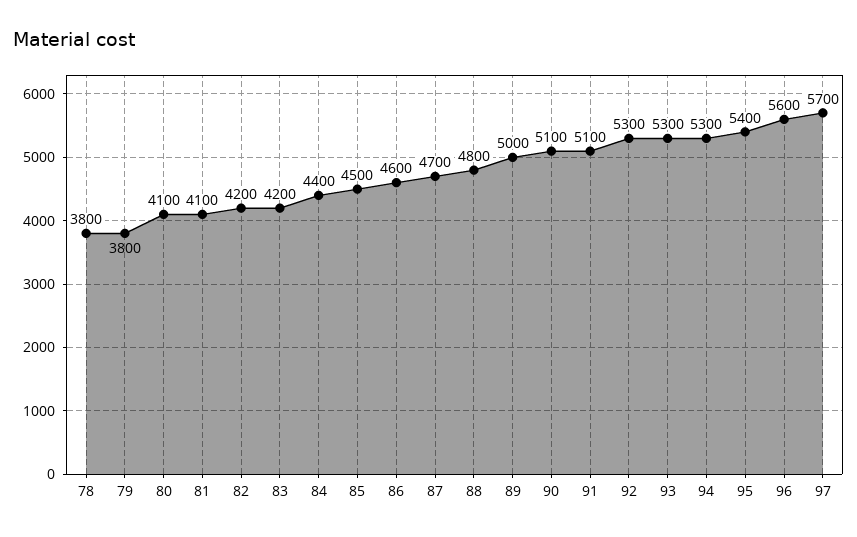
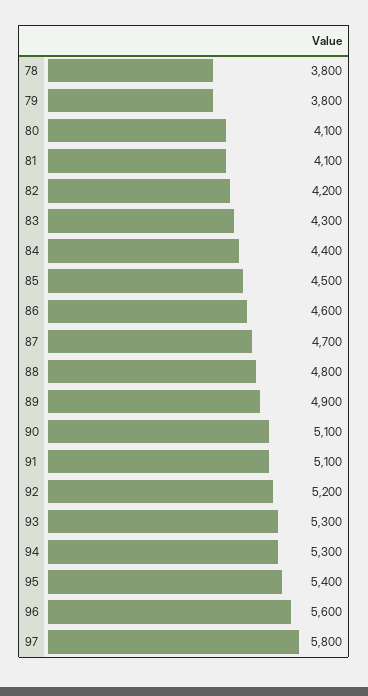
83: 4200 -> 4300
89: 5000 -> 4900
92: 5300 -> 5200
97: 5700 -> 5800

